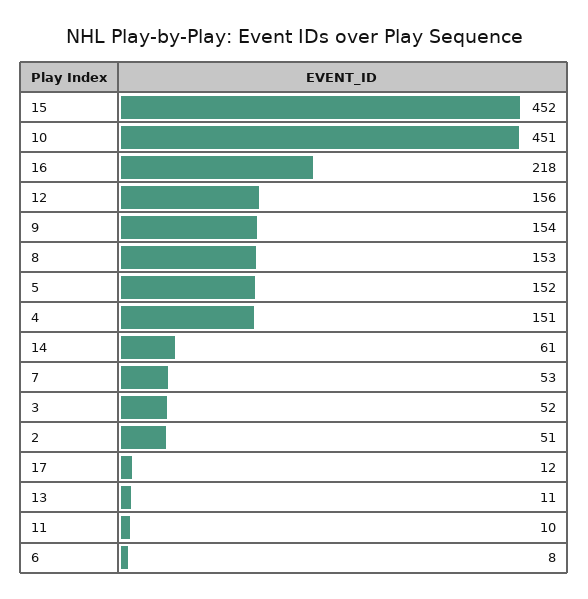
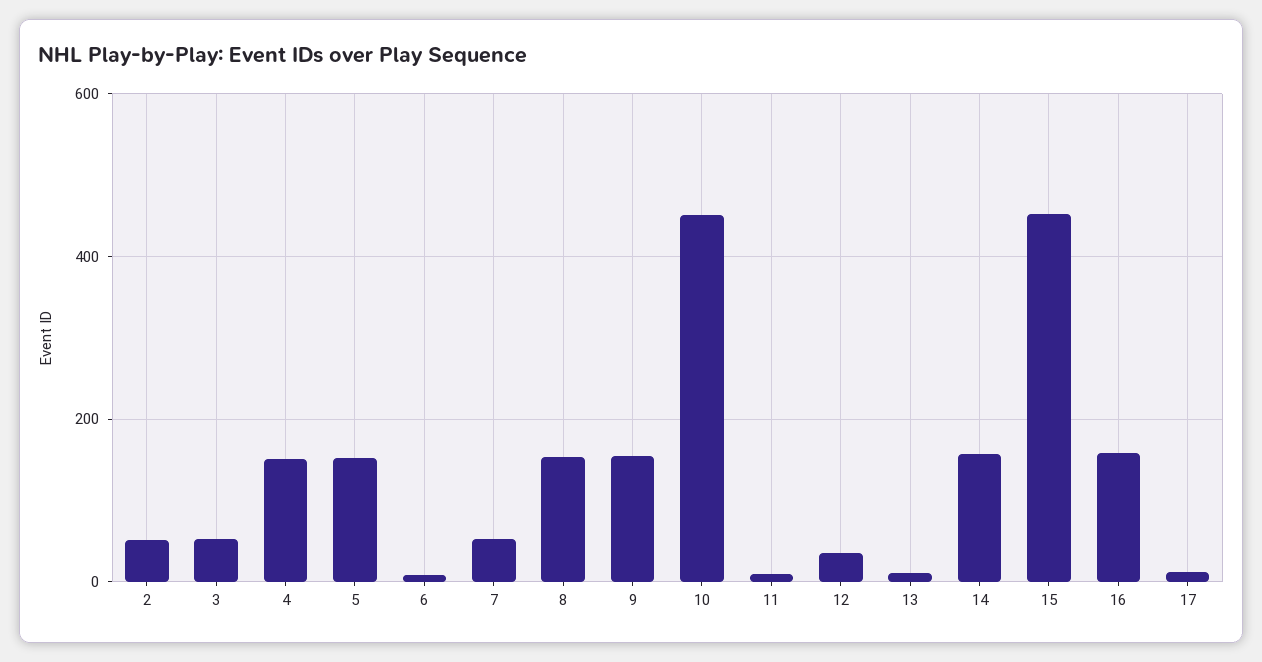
16: 218 -> 160
12: 156 -> 40
14: 61 -> 160

